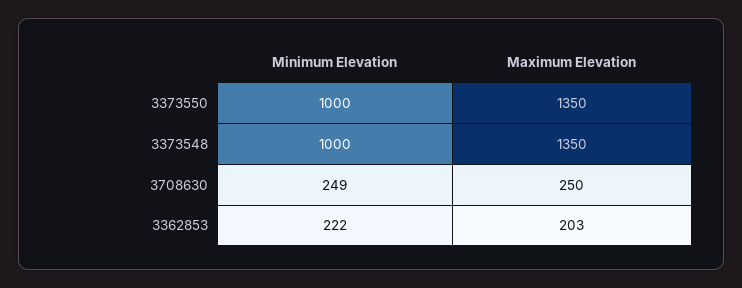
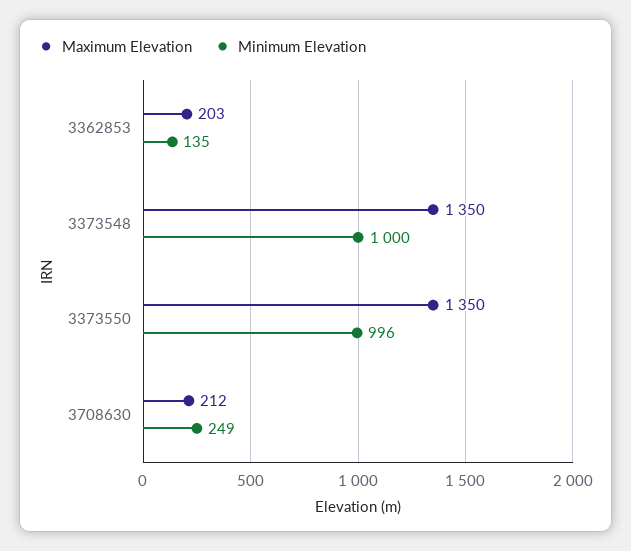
Minimum Elevation, 3373550: 1000 -> 996
Maximum Elevation, 3708630: 250 -> 212
Minimum Elevation, 3362853: 222 -> 135

